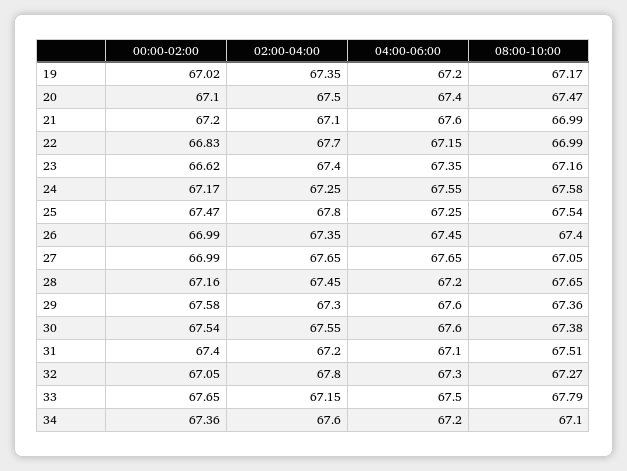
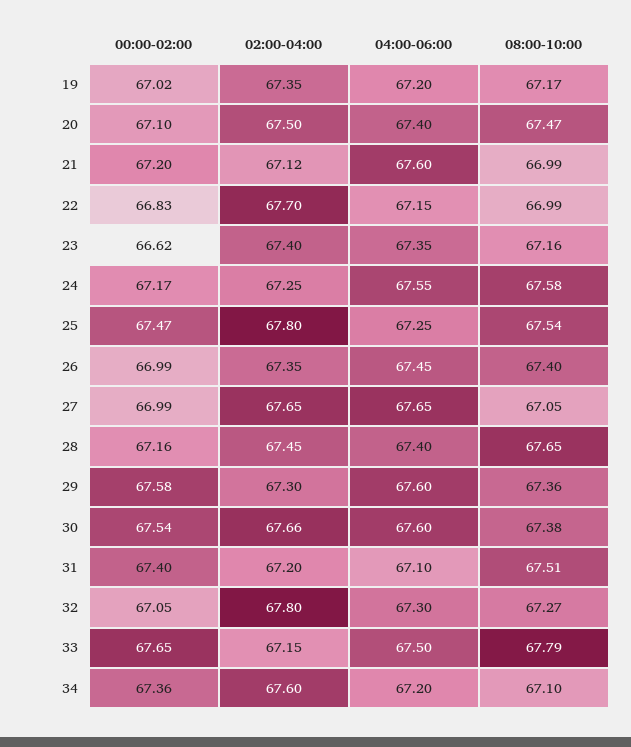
02:00-04:00, 21: 67.1 -> 67.12
04:00-06:00, 28: 67.2 -> 67.4
02:00-04:00, 30: 67.55 -> 67.66

